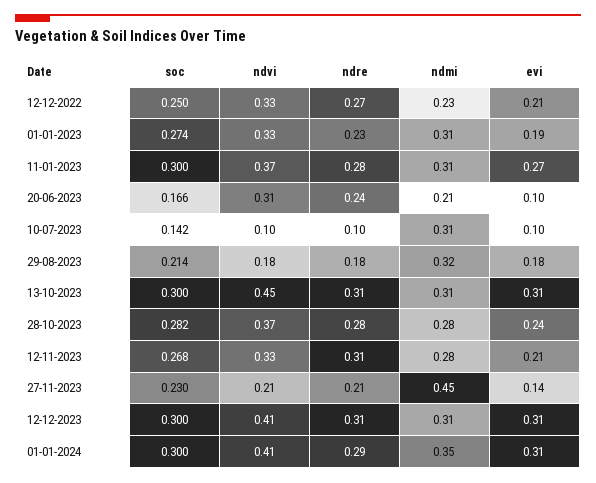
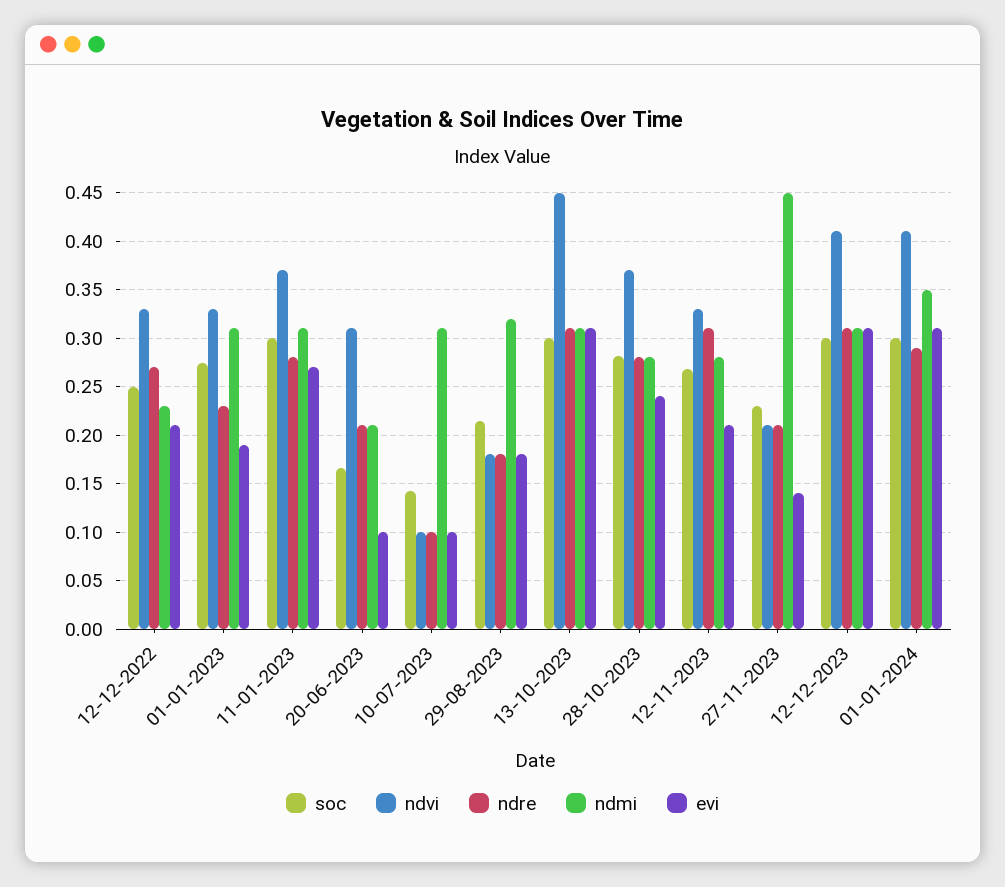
ndre, 20-06-2023: 0.24 -> 0.21

